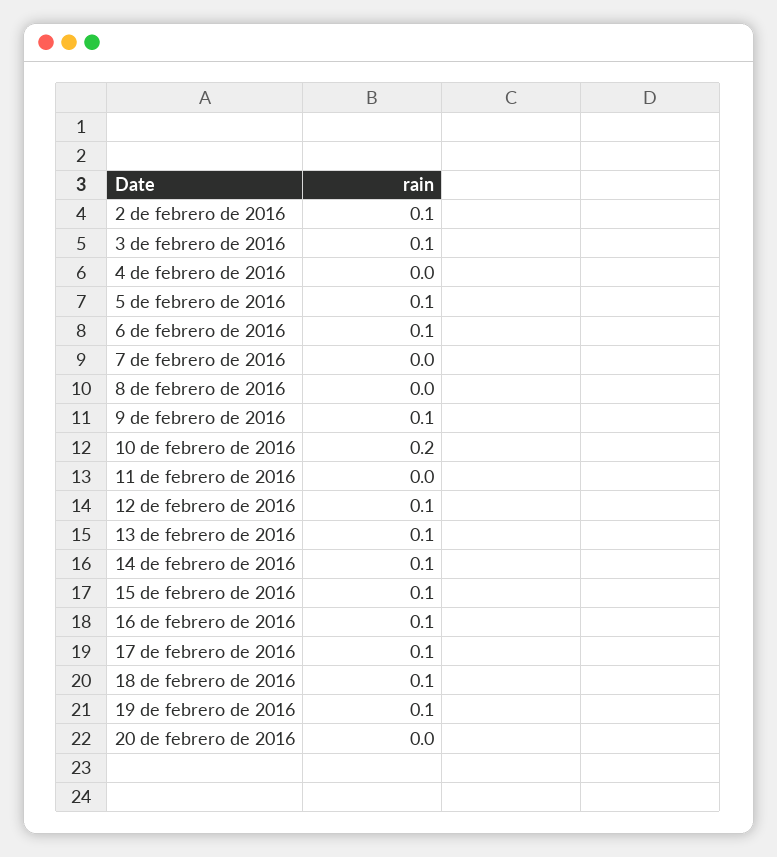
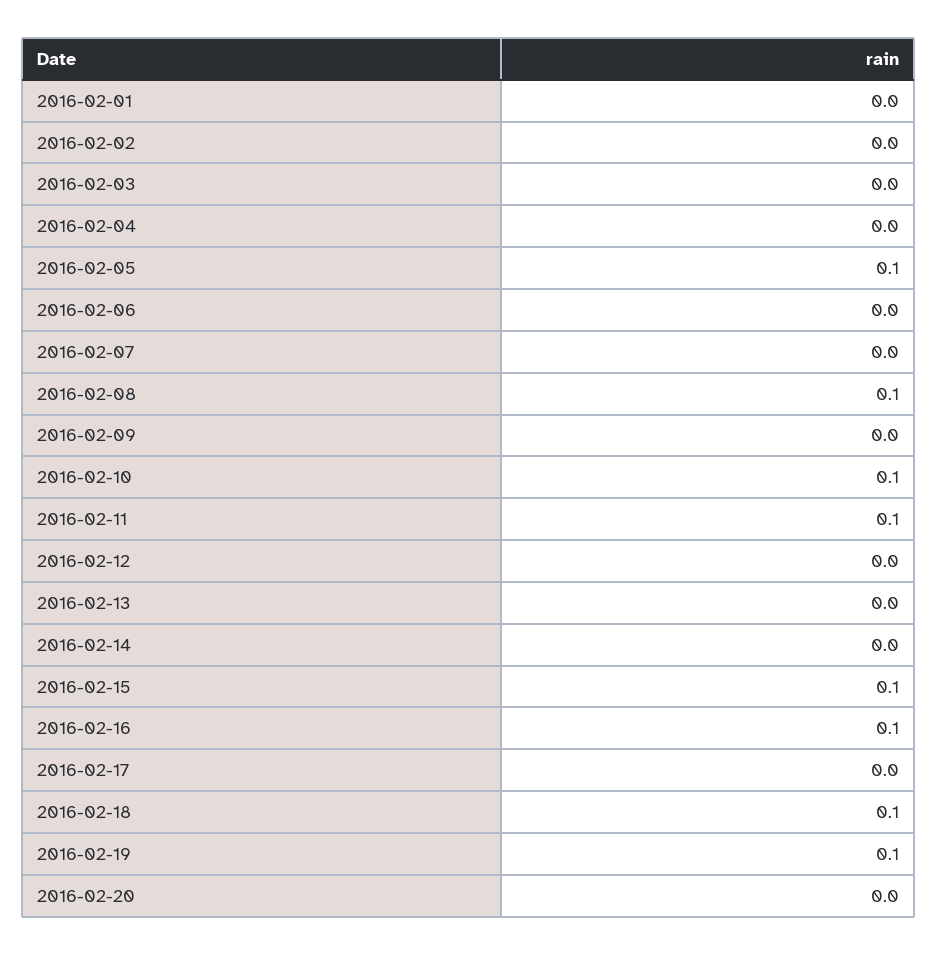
2 de febrero de 2016: 0.1 -> 0
3 de febrero de 2016: 0.1 -> 0
6 de febrero de 2016: 0.1 -> 0
8 de febrero de 2016: 0 -> 0.1
9 de febrero de 2016: 0.1 -> 0
10 de febrero de 2016: 0.2 -> 0.1
11 de febrero de 2016: 0 -> 0.1
12 de febrero de 2016: 0.1 -> 0
13 de febrero de 2016: 0.1 -> 0
14 de febrero de 2016: 0.1 -> 0
17 de febrero de 2016: 0.1 -> 0
2016-02-01: none -> 0

